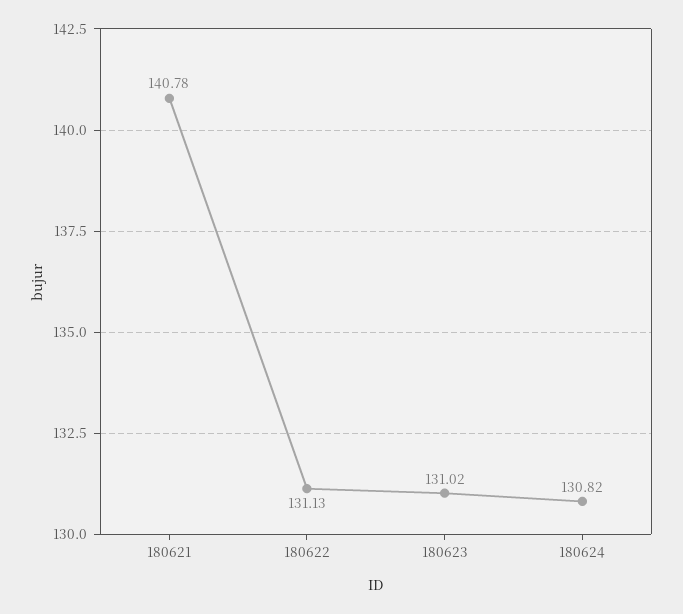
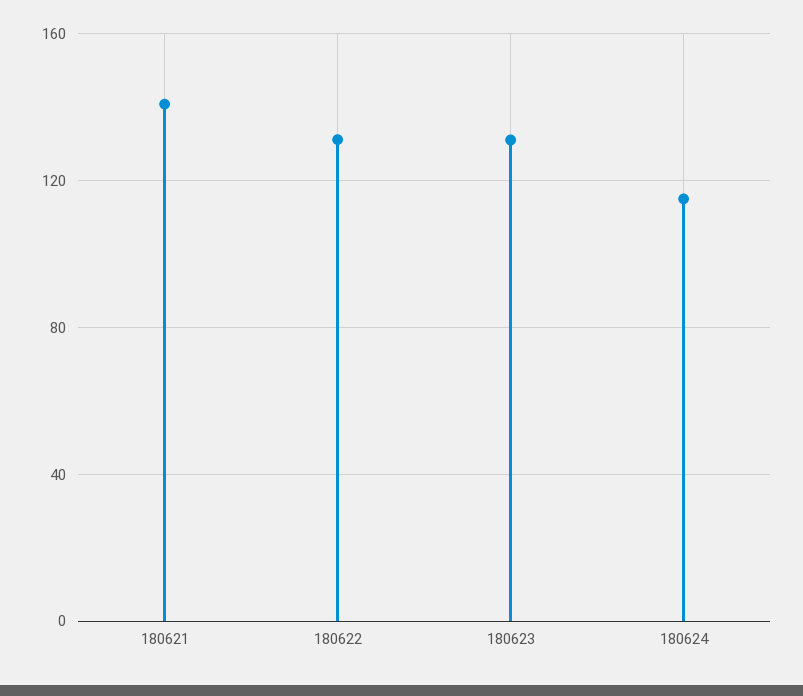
180624: 130.82 -> 115

